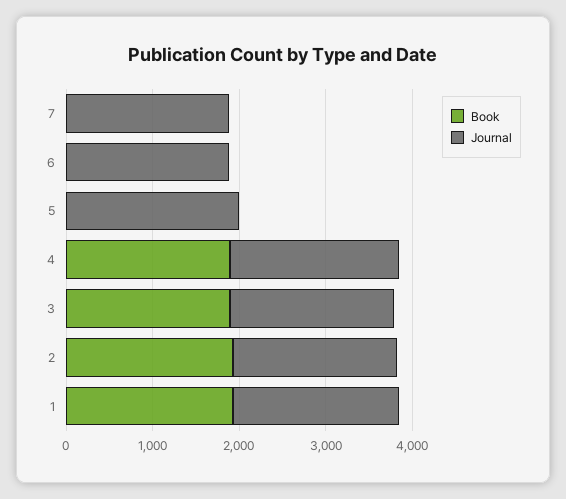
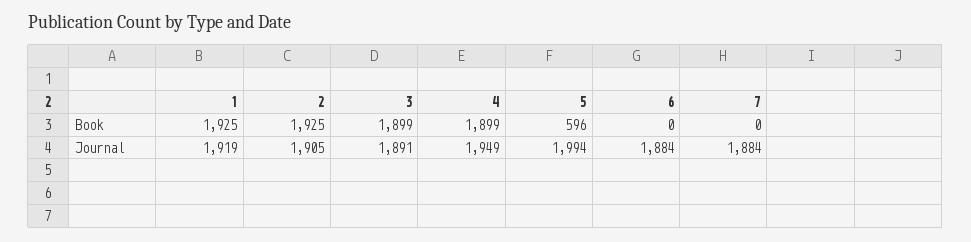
Book, 5: 0 -> 596

